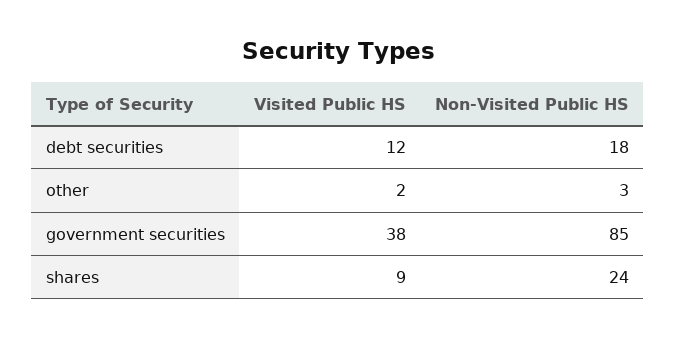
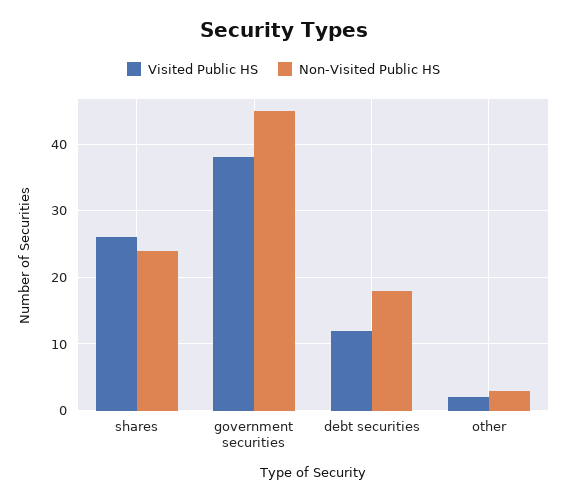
Non-Visited Public HS, government securities: 85 -> 45
Visited Public HS, shares: 9 -> 26

